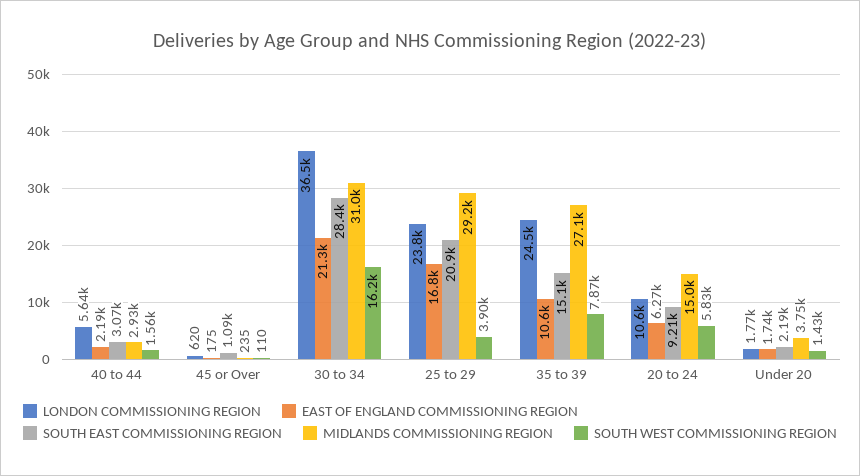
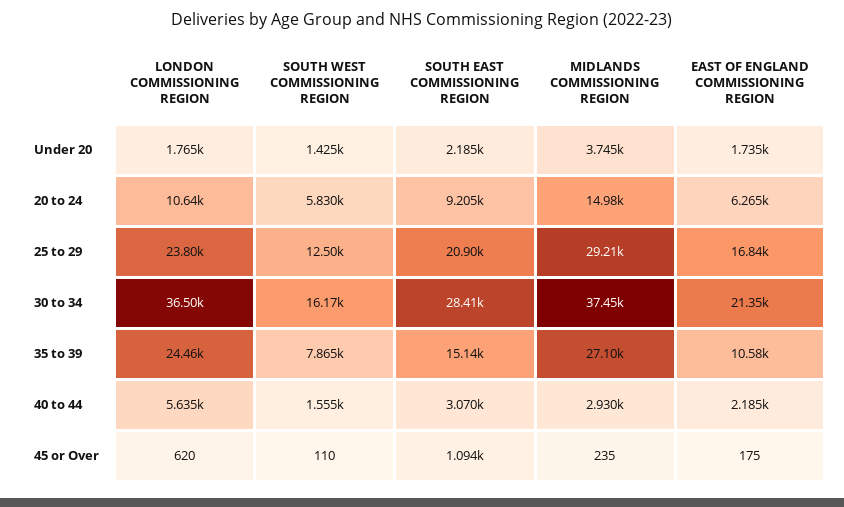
MIDLANDS COMMISSIONING REGION, 30 to 34: 31000 -> 37450
SOUTH WEST COMMISSIONING REGION, 25 to 29: 3900 -> 12500

